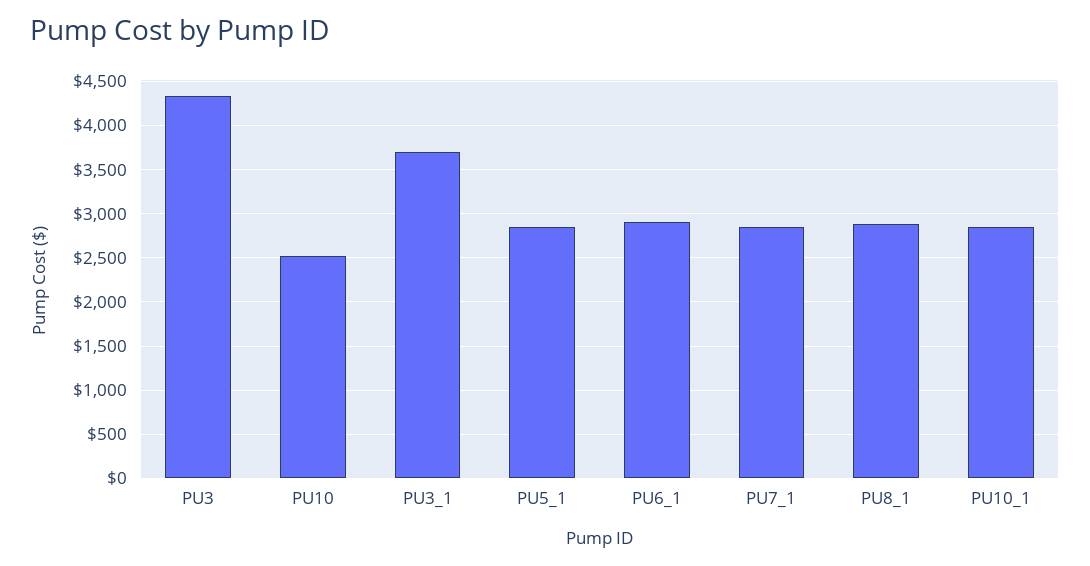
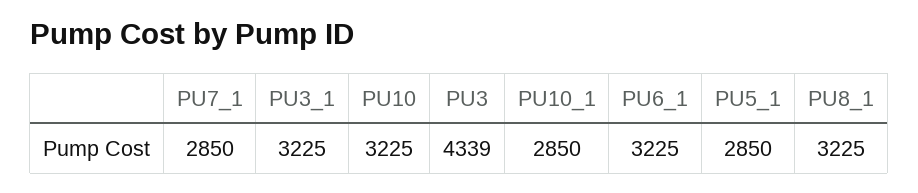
PU10: 2500 -> 3225
PU3_1: 3700 -> 3225
PU6_1: 2900 -> 3225
PU8_1: 2900 -> 3225

